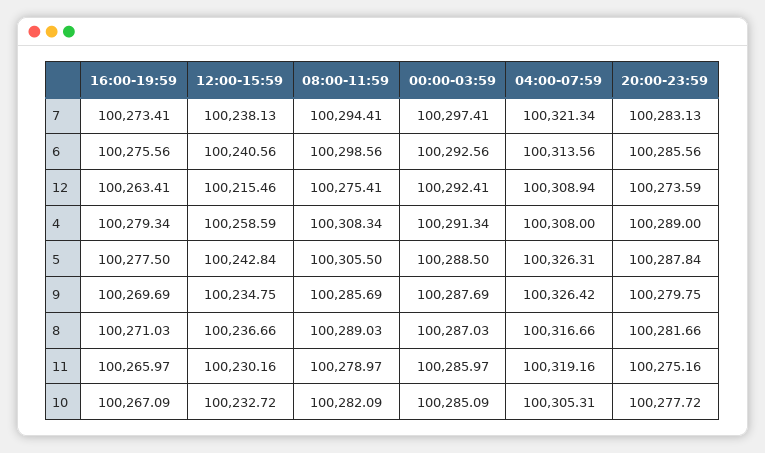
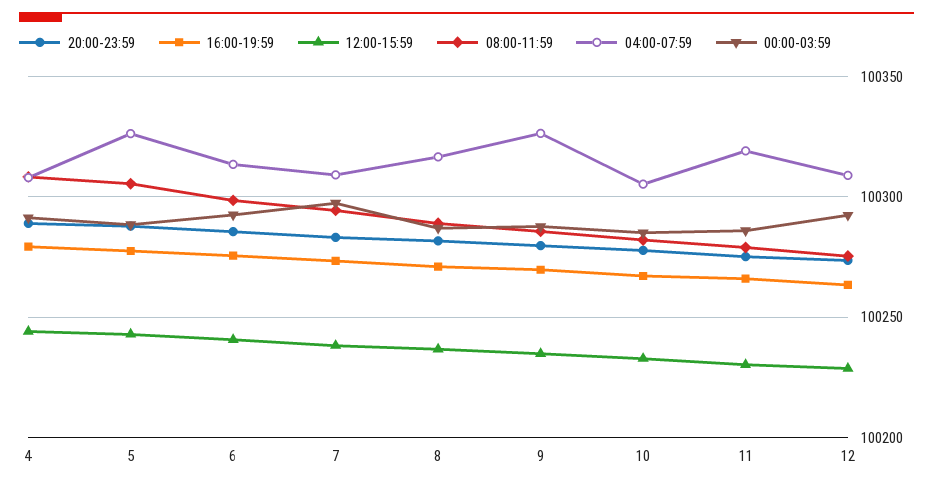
04:00-07:59, 7: 100321.34 -> 100310
12:00-15:59, 12: 100215.46 -> 100230
12:00-15:59, 4: 100258.59 -> 100245

